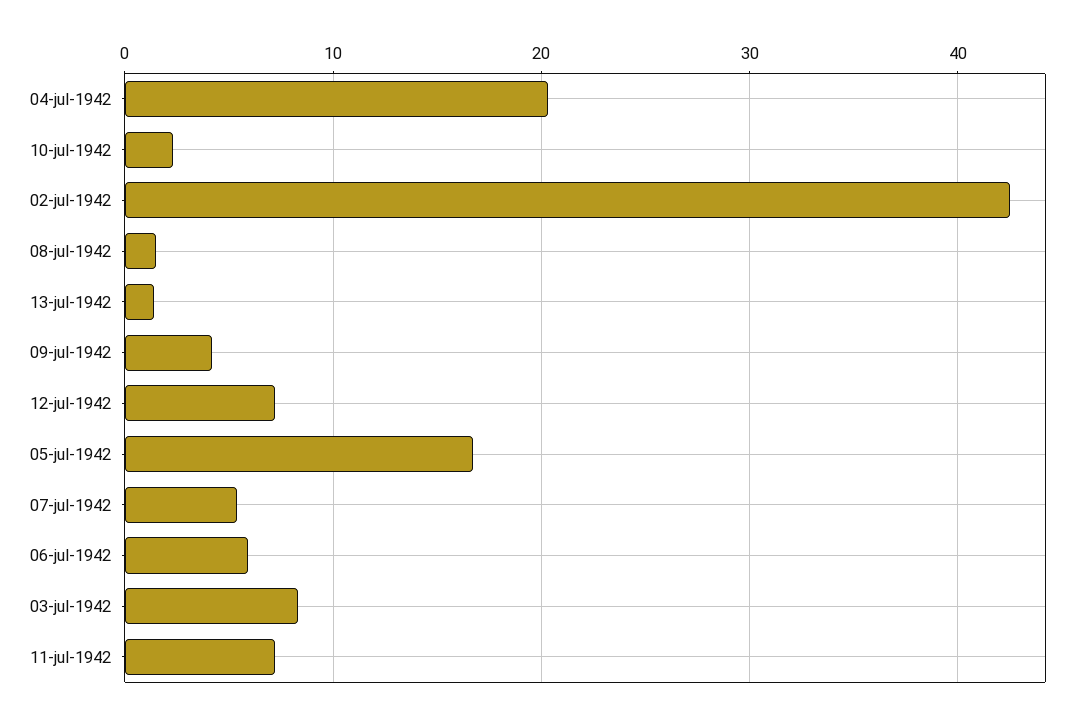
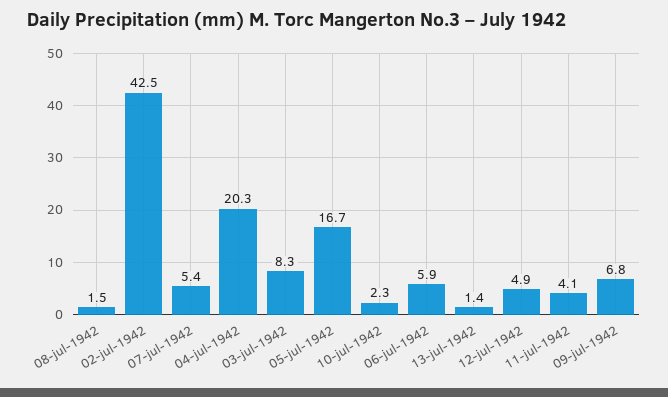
09-jul-1942: 4 -> 6.8
12-jul-1942: 7 -> 4.9
11-jul-1942: 7 -> 4.1

